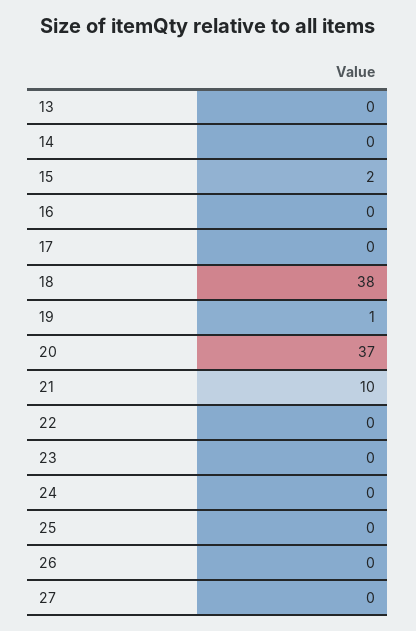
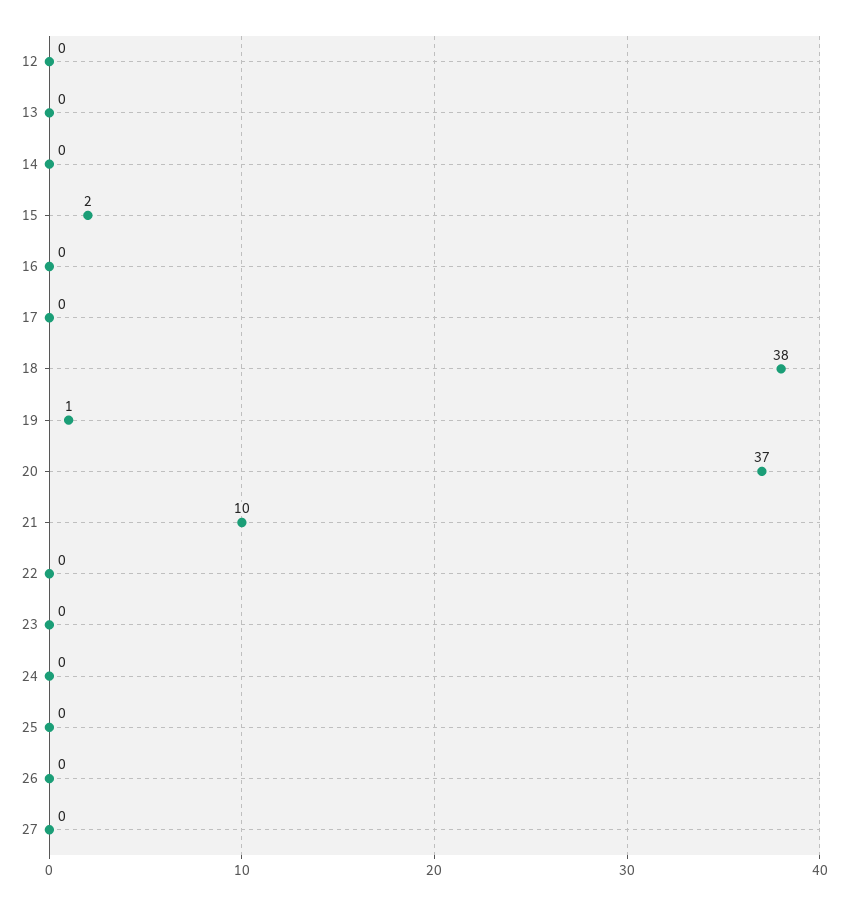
12: none -> 0

